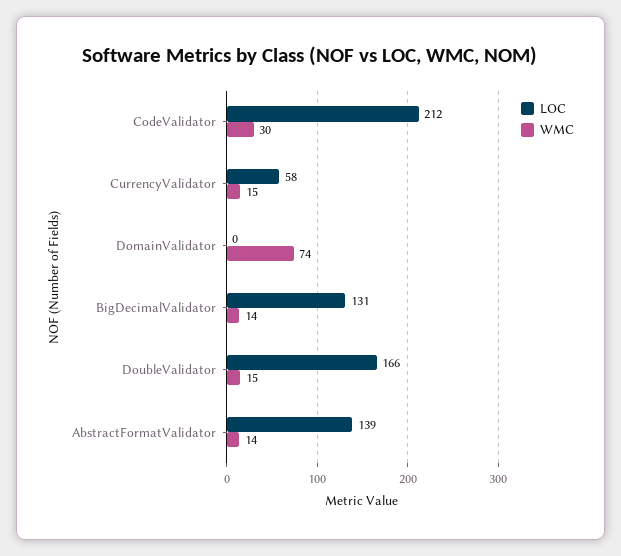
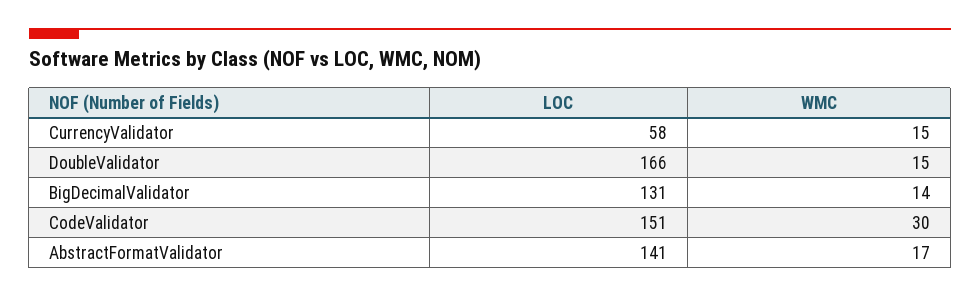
LOC, CodeValidator: 212 -> 151
LOC, DomainValidator: 0 -> none
WMC, DomainValidator: 74 -> none
LOC, AbstractFormatValidator: 139 -> 141
WMC, AbstractFormatValidator: 14 -> 17

